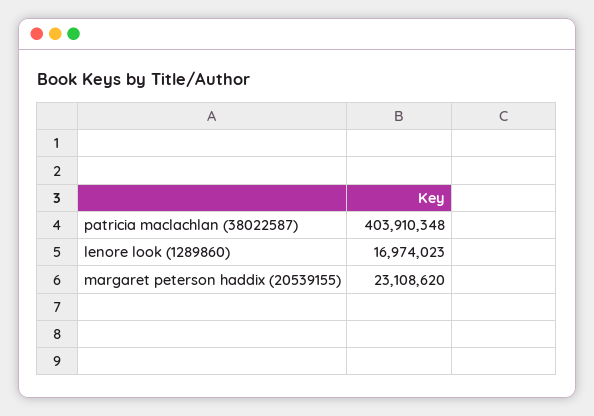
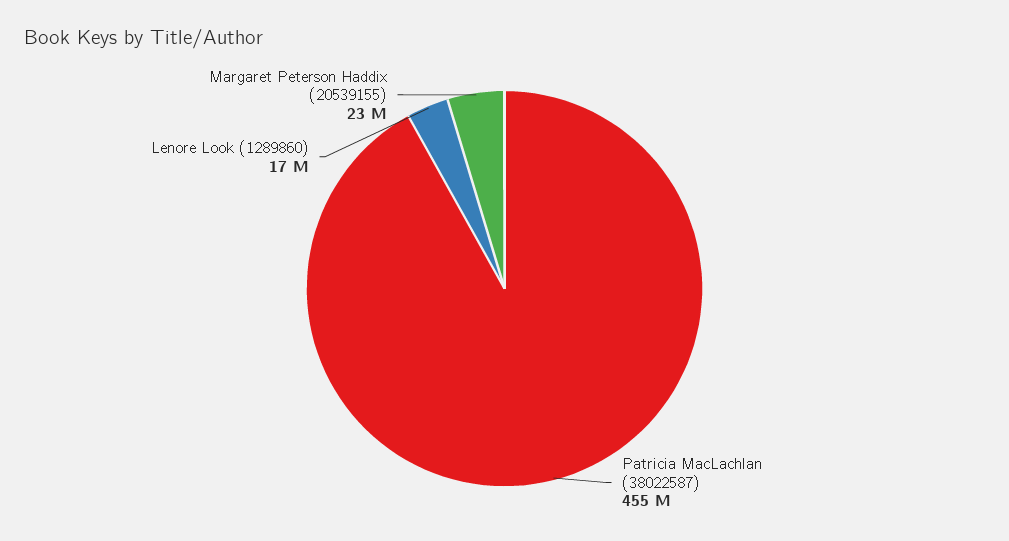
patricia maclachlan (38022587): 403910348 -> 455000000

